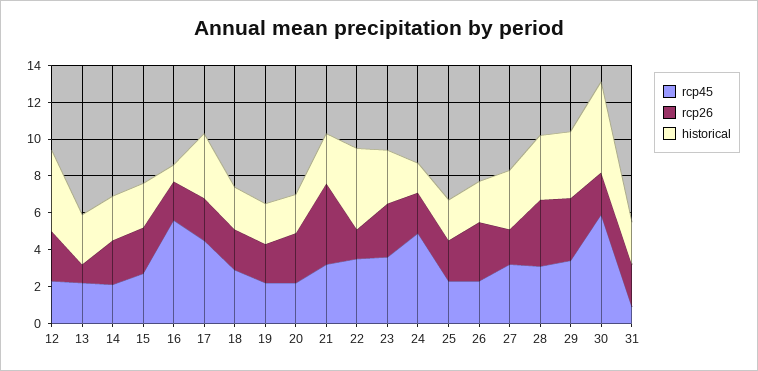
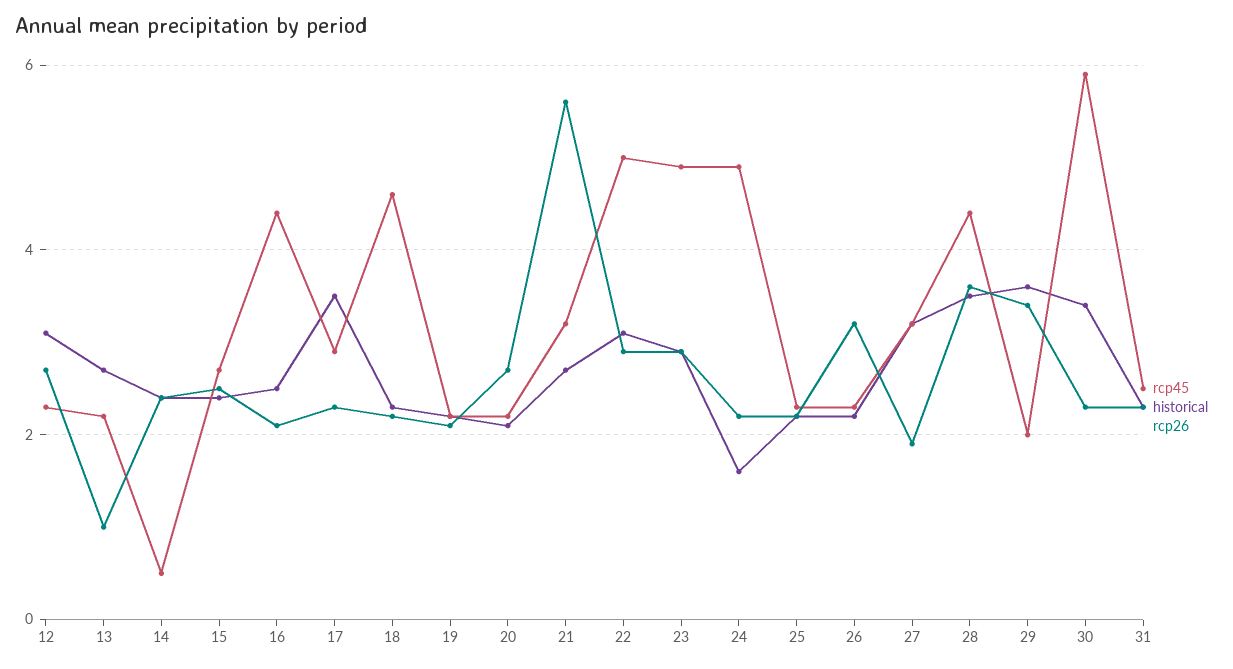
historical, 12: 4.5 -> 3
rcp45, 14: 2 -> 0.5
rcp45, 16: 5.5 -> 4.5
historical, 16: 1 -> 2.5
rcp45, 17: 4.5 -> 3
rcp45, 18: 3 -> 4.5
rcp26, 21: 4.5 -> 5.5
rcp45, 22: 3.5 -> 5
rcp26, 22: 1.5 -> 3
historical, 22: 4.5 -> 3
rcp45, 23: 3.5 -> 5
rcp45, 28: 3 -> 4.5
rcp45, 29: 3.5 -> 2
historical, 30: 5 -> 3.5
rcp45, 31: 1 -> 2.5

